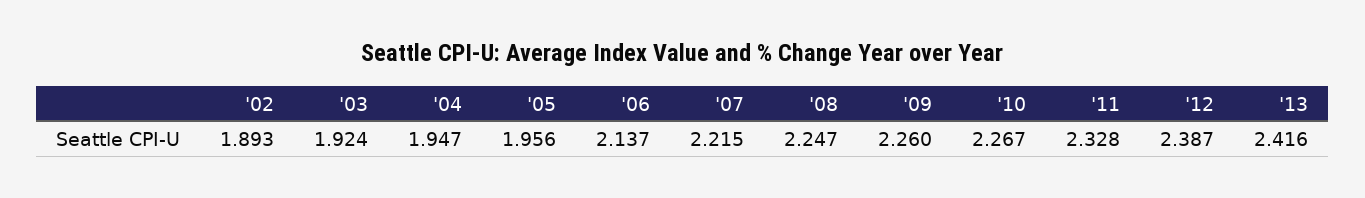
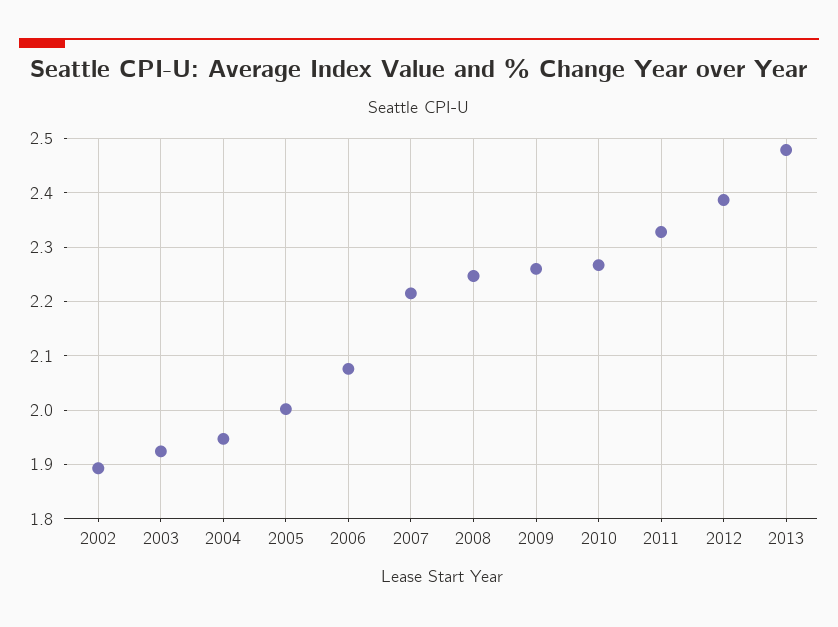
'05: 1.956 -> 2
'06: 2.137 -> 2.08
'13: 2.416 -> 2.48

